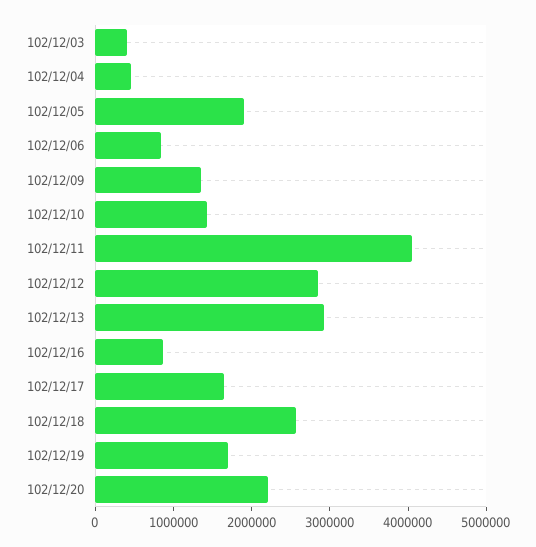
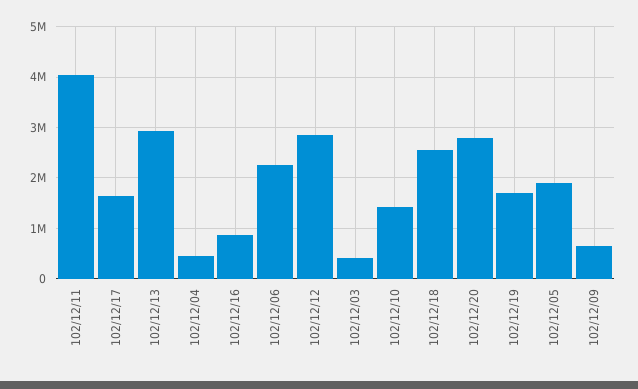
102/12/06: 800000 -> 2200000
102/12/09: 1400000 -> 600000
102/12/20: 2200000 -> 2800000

